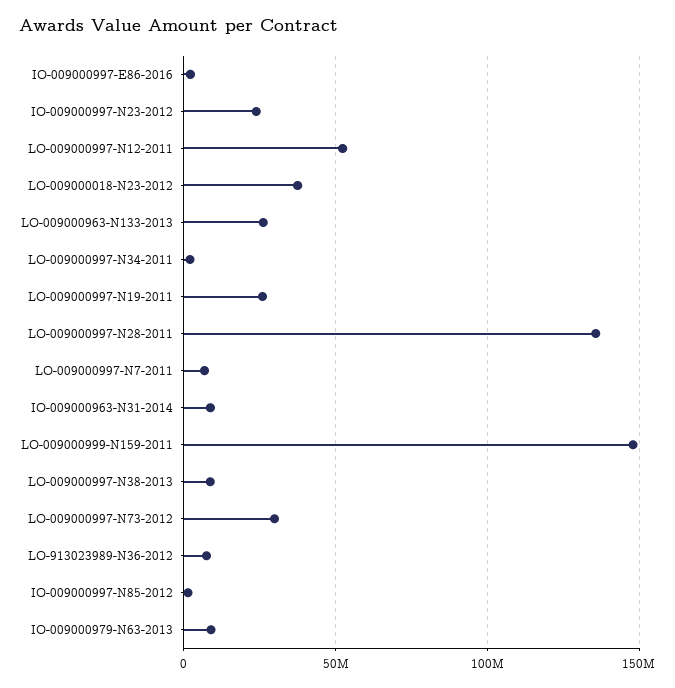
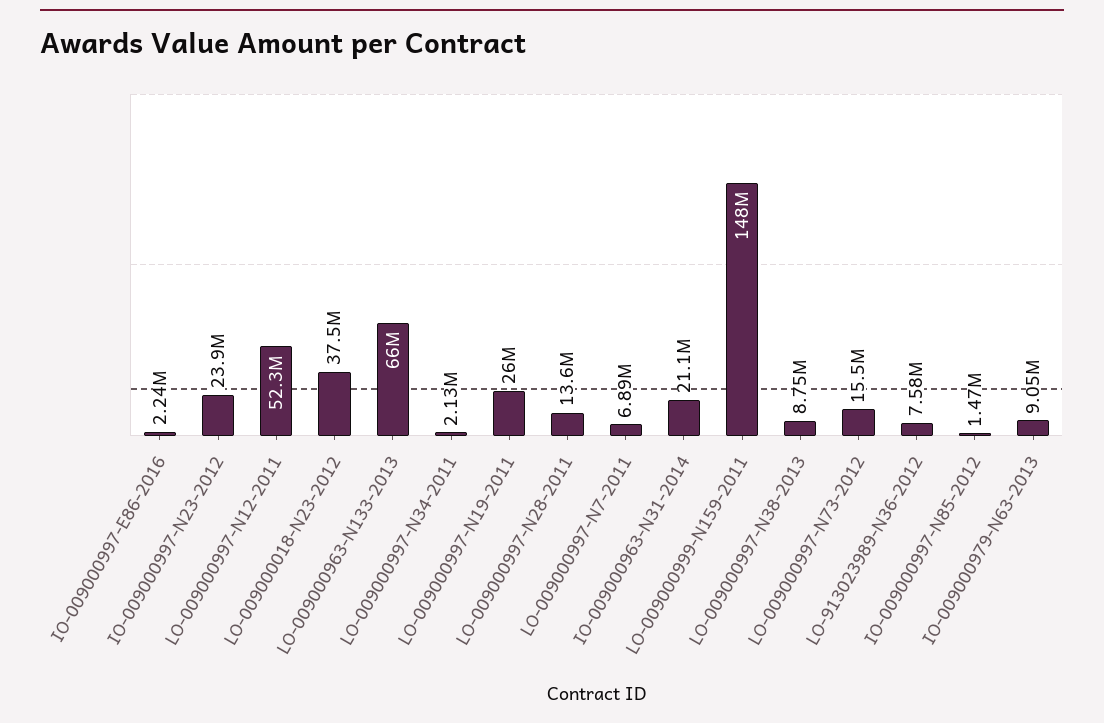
LO-009000963-N133-2013: 25000000 -> 66000000
LO-009000997-N28-2011: 135000000 -> 13600000
IO-009000963-N31-2014: 10000000 -> 21100000
LO-009000997-N73-2012: 30000000 -> 15500000

